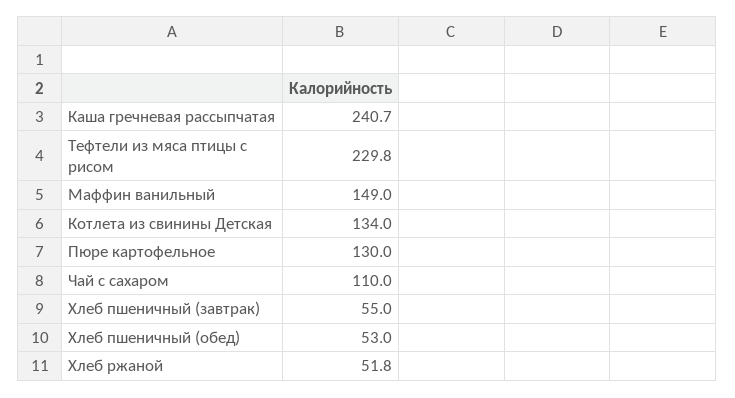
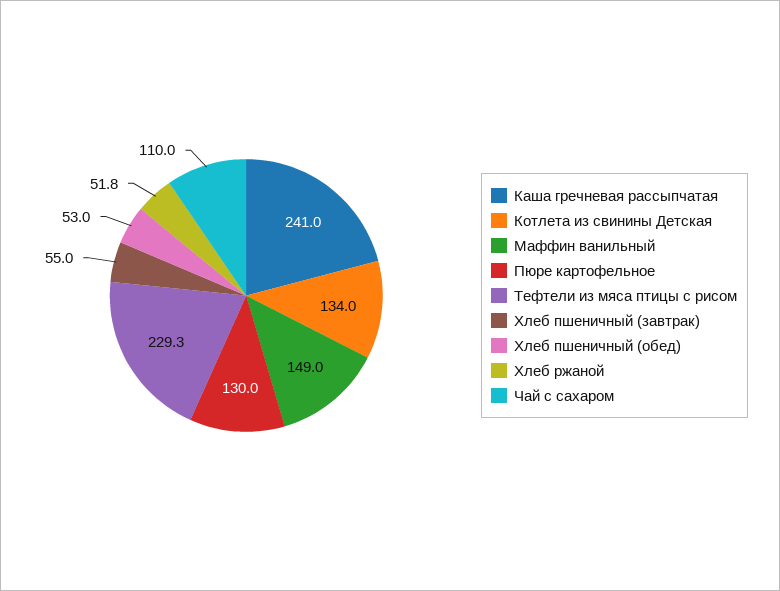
Каша гречневая рассыпчатая: 240.7 -> 241
Тефтели из мяса птицы с рисом: 229.8 -> 229.3

